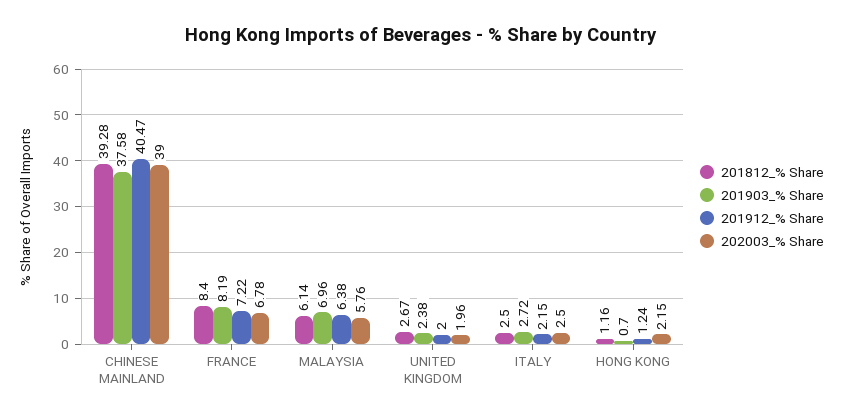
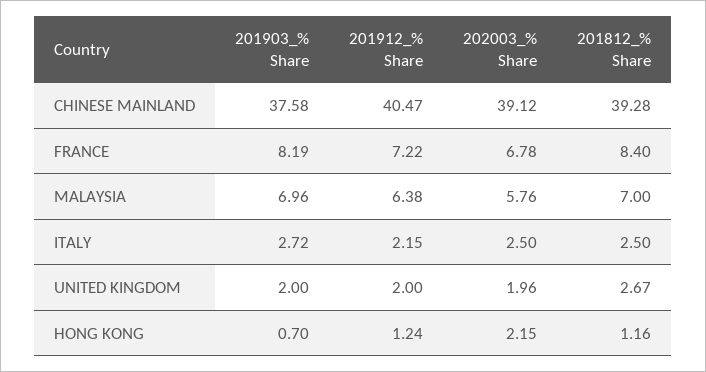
202003_% Share, CHINESE MAINLAND: 39 -> 39.12
201812_% Share, MALAYSIA: 6.14 -> 7
201903_% Share, UNITED KINGDOM: 2.38 -> 2

